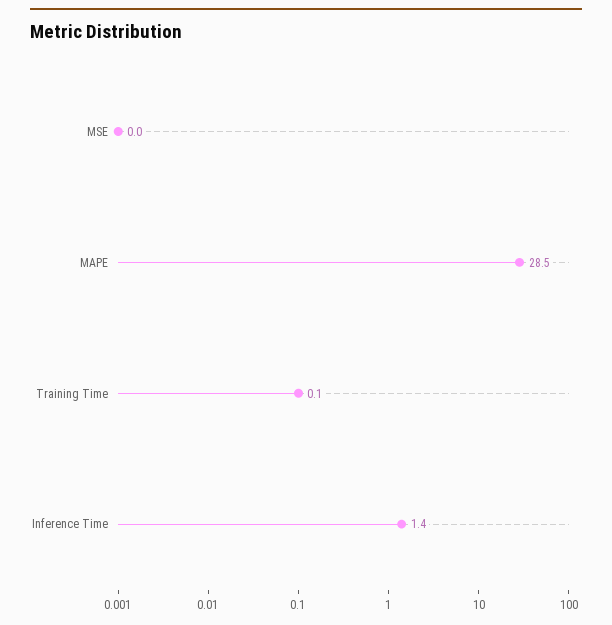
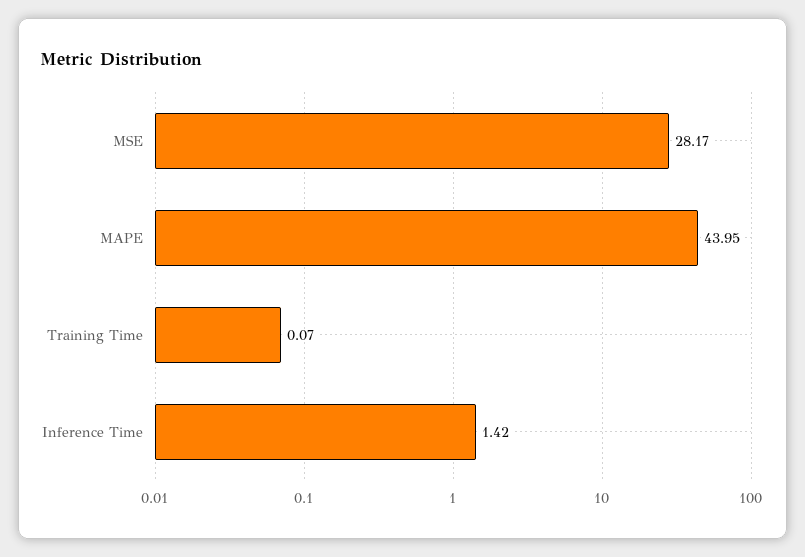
MSE: 0 -> 28.17
MAPE: 28.5 -> 43.95

